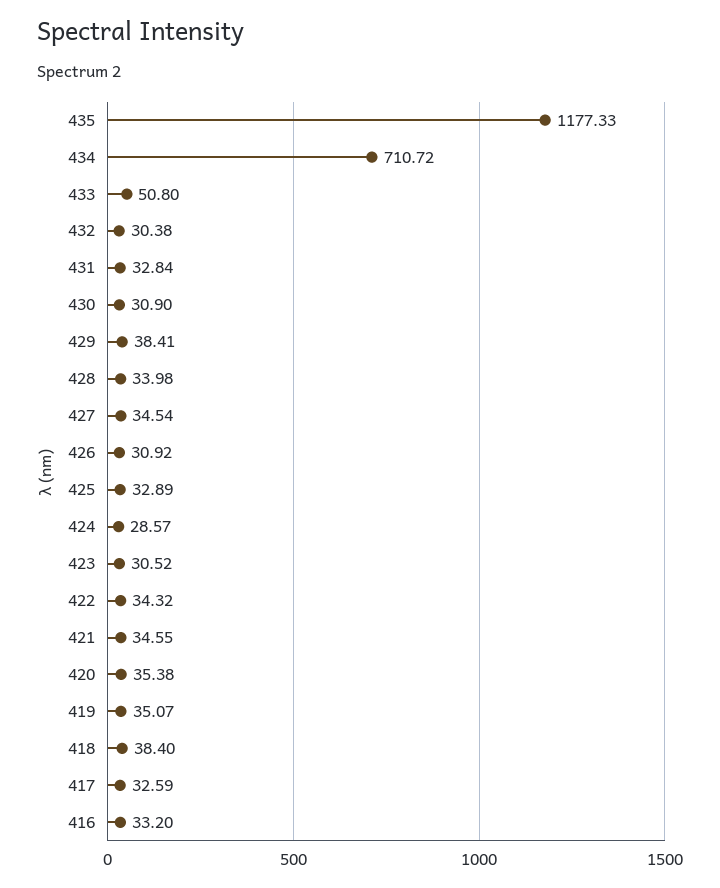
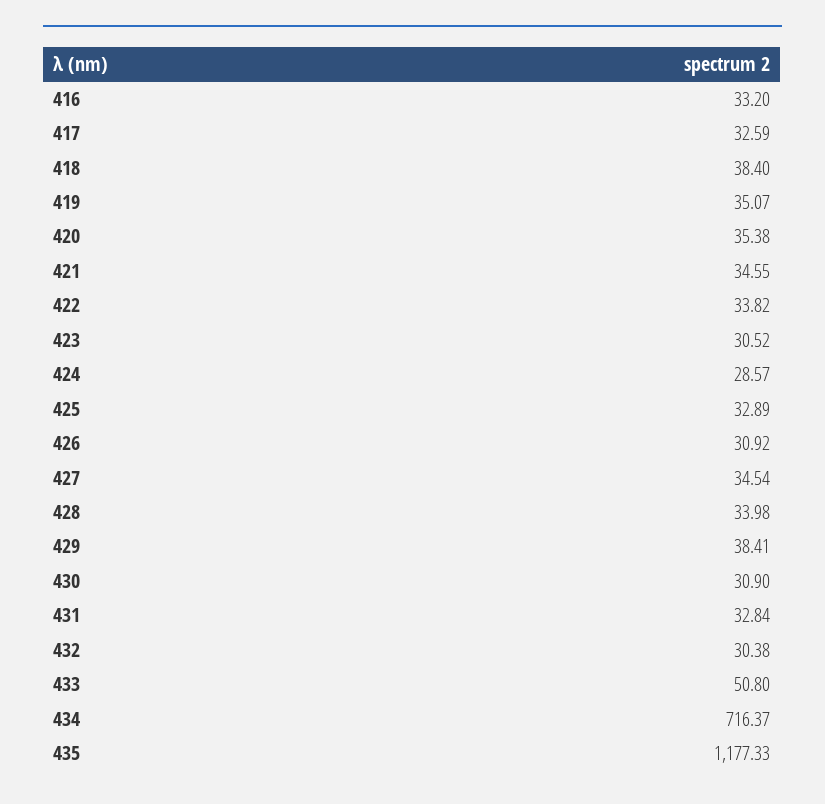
434: 710.72 -> 716.37
422: 34.32 -> 33.82

